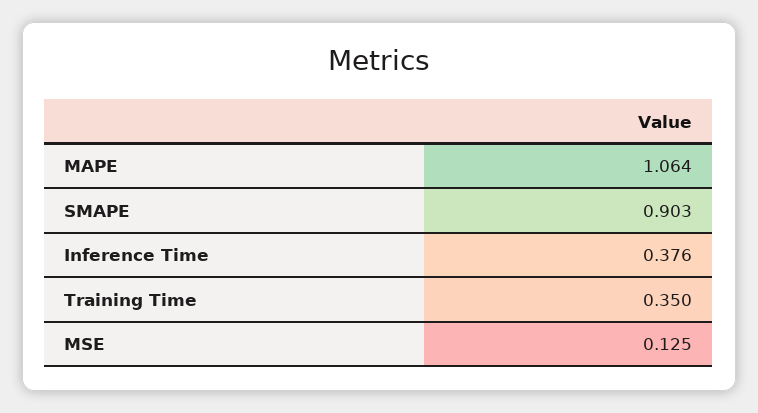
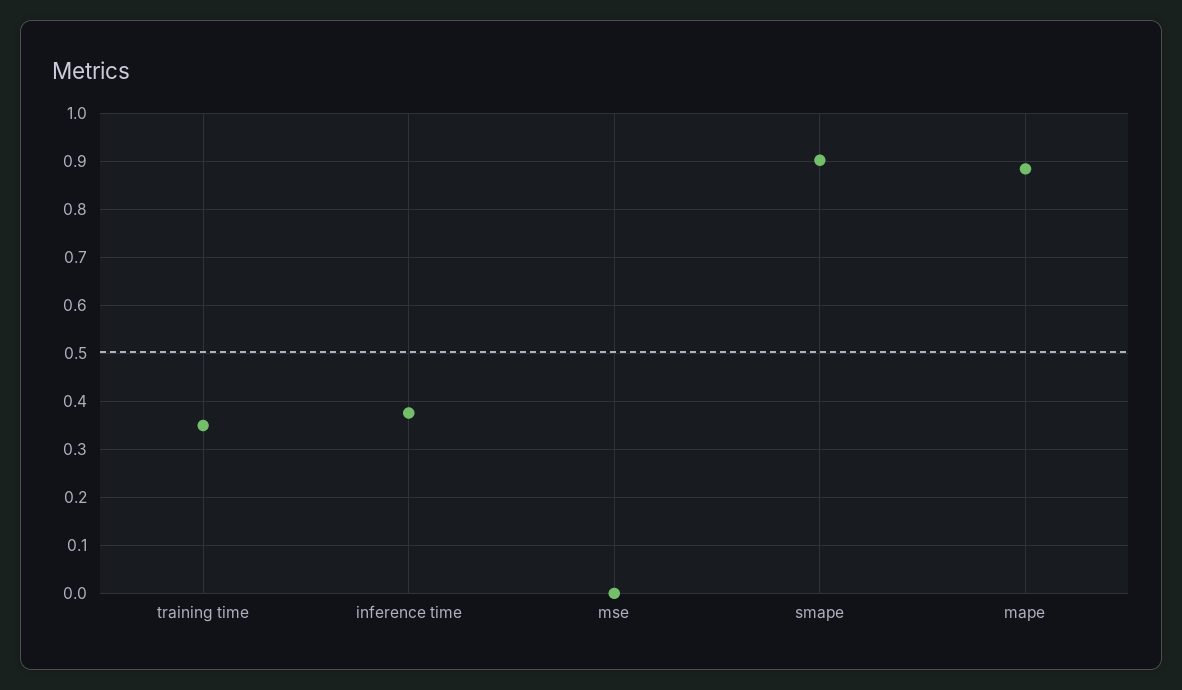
MAPE: 1.064 -> 0.88
MSE: 0.125 -> 0

